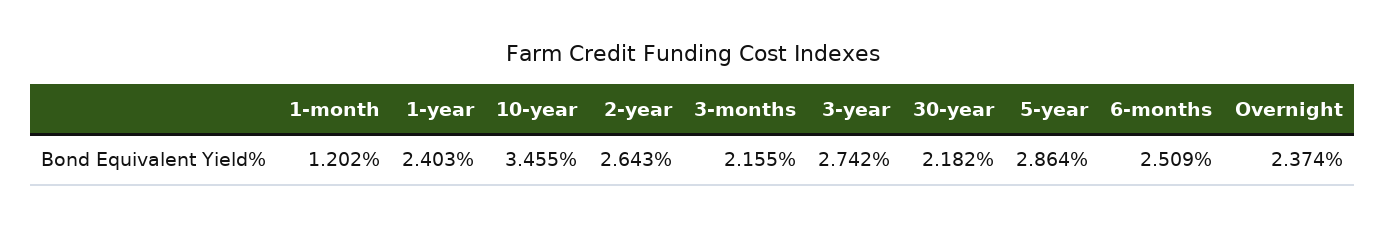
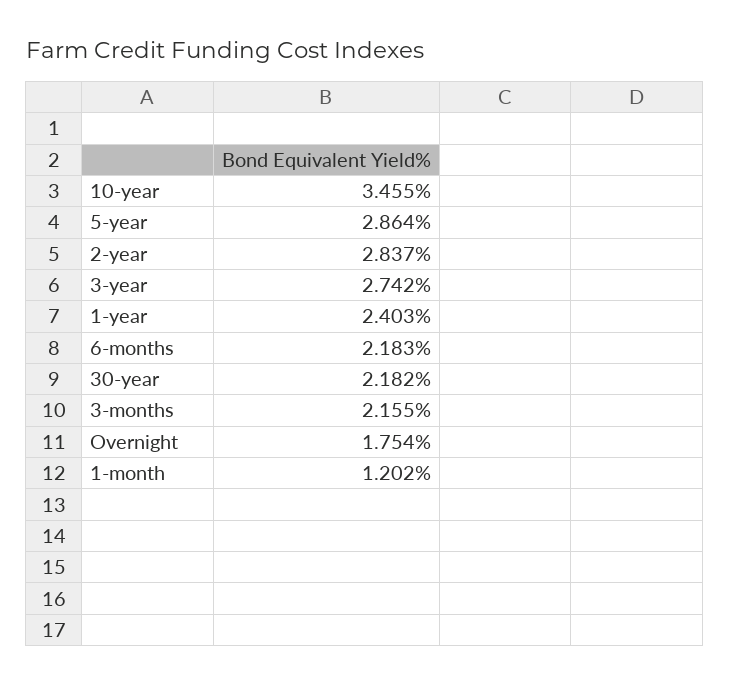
2-year: 2.643 -> 2.837
6-months: 2.509 -> 2.183
Overnight: 2.374 -> 1.754

